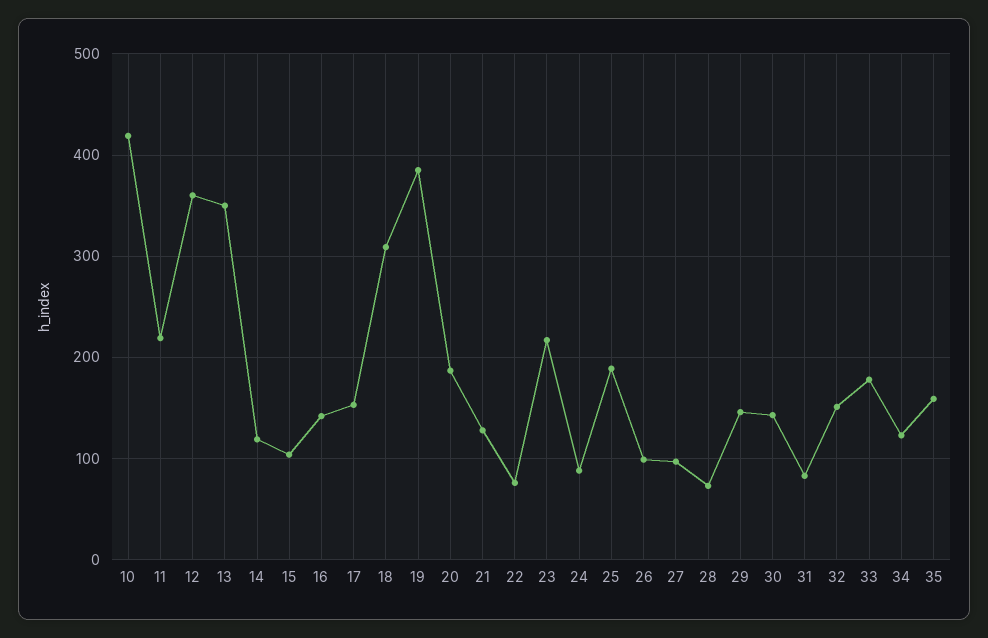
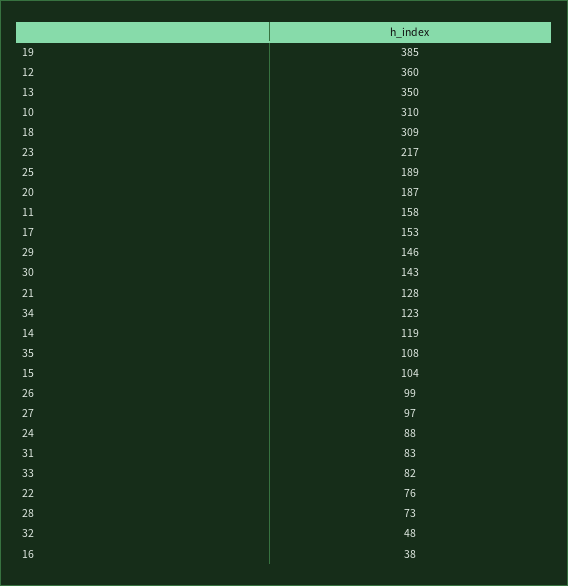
10: 420 -> 310
11: 220 -> 158
16: 140 -> 38
32: 150 -> 48
33: 180 -> 82
35: 160 -> 108

